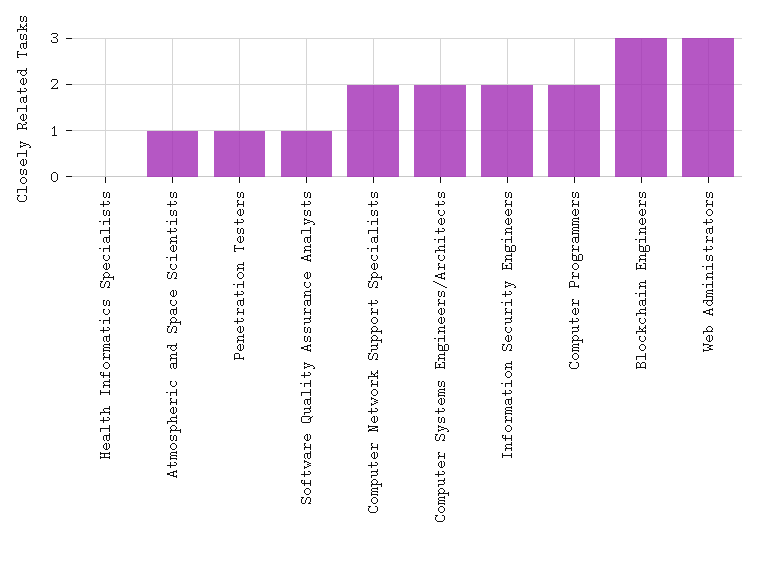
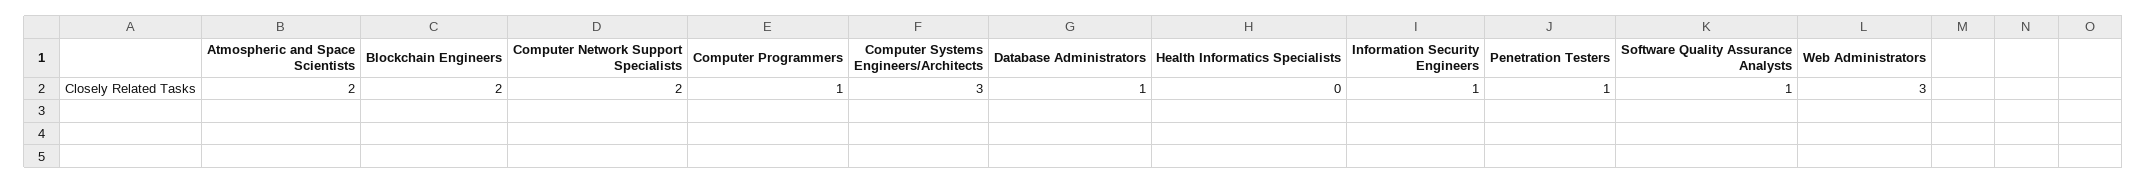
Atmospheric and Space Scientists: 1 -> 2
Computer Systems Engineers/Architects: 2 -> 3
Information Security Engineers: 2 -> 1
Computer Programmers: 2 -> 1
Blockchain Engineers: 3 -> 2
Database Administrators: none -> 1

